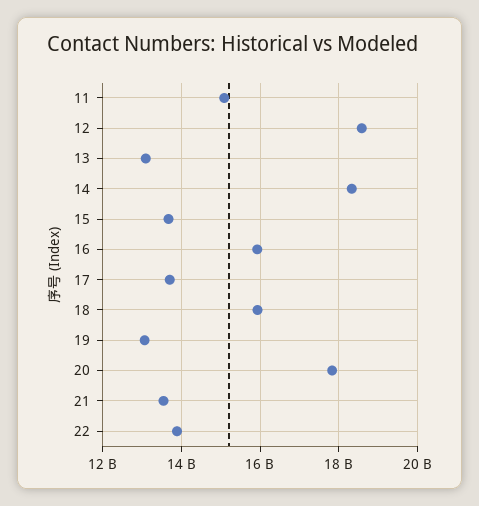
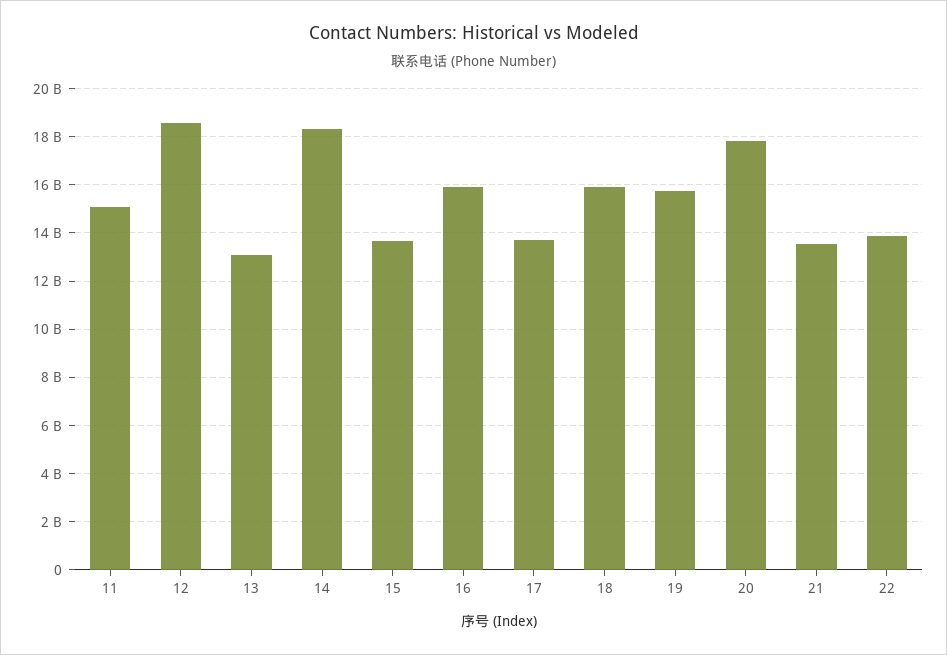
19: 13000000000 -> 15750000000

